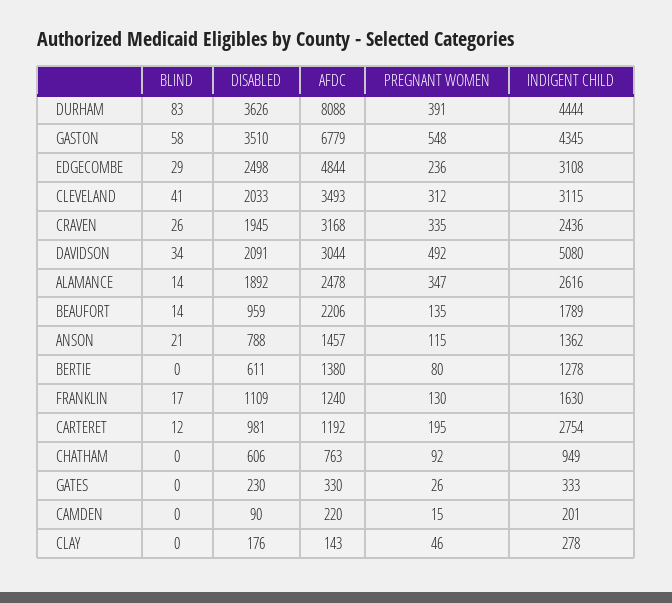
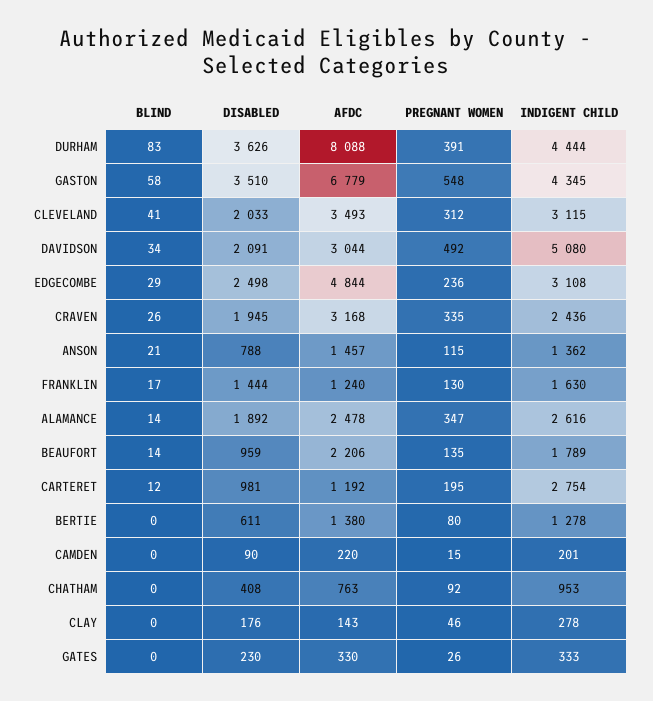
DISABLED, FRANKLIN: 1109 -> 1444
DISABLED, CHATHAM: 606 -> 408
INDIGENT CHILD, CHATHAM: 949 -> 953

